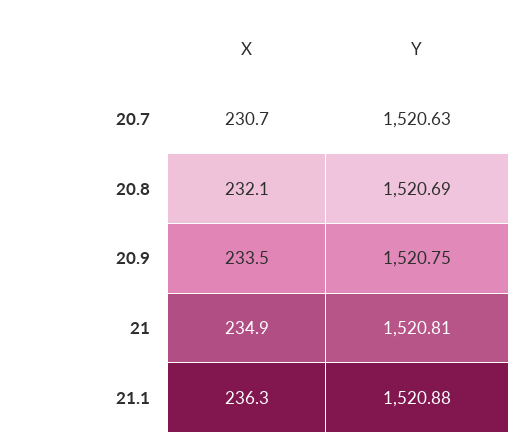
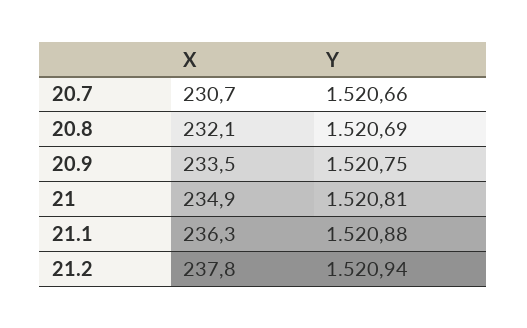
Y, 20.7: 1520.63 -> 1520.66
X, 21.2: none -> 237.8
Y, 21.2: none -> 1520.94

